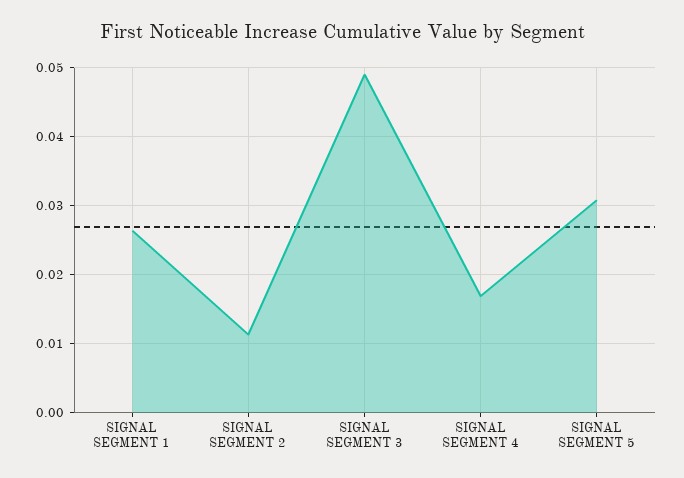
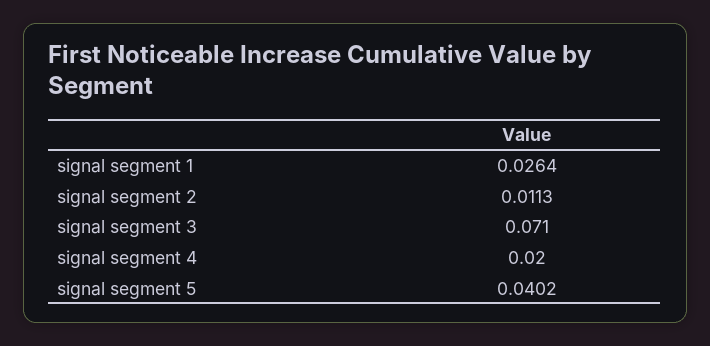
SIGNAL SEGMENT 3: 0.049 -> 0.071
SIGNAL SEGMENT 4: 0.017 -> 0.02
SIGNAL SEGMENT 5: 0.031 -> 0.0402

